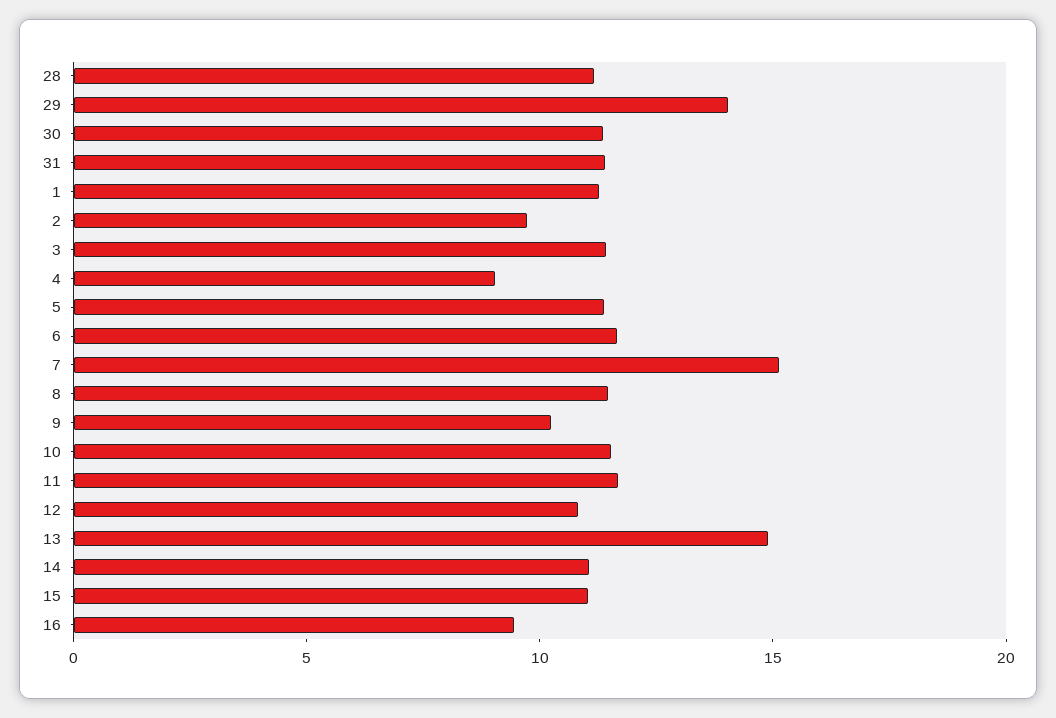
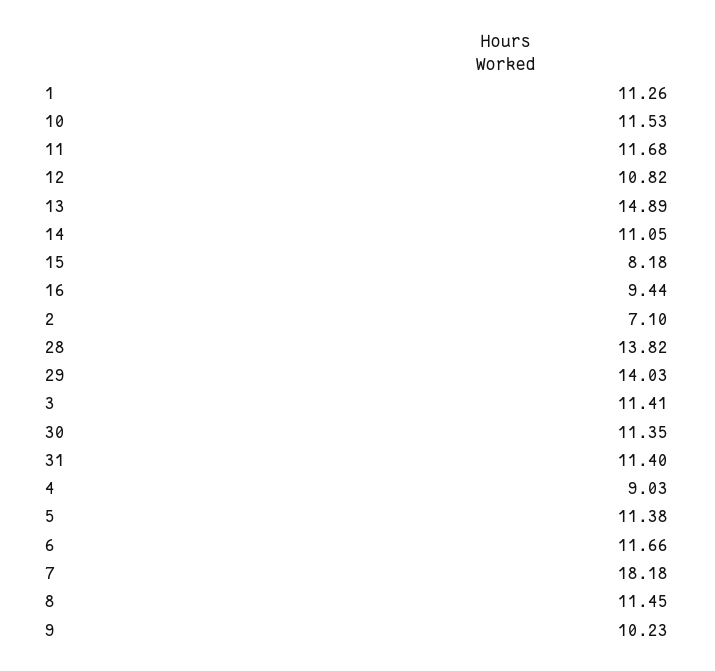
28: 11 -> 13.82
2: 10 -> 7.1
7: 15 -> 18.18
15: 11 -> 8.18

